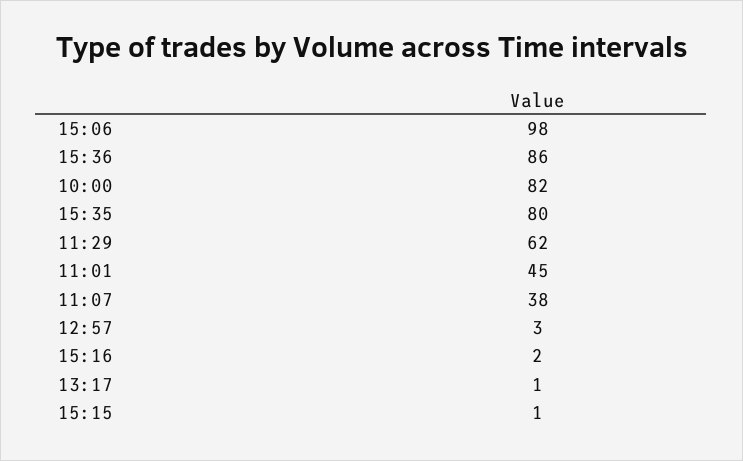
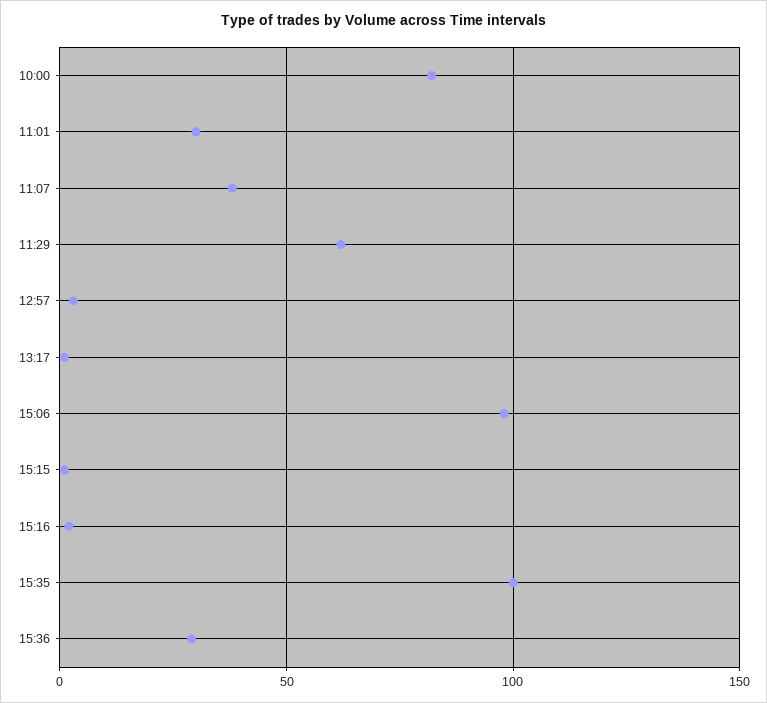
15:36: 86 -> 30
15:35: 80 -> 100
11:01: 45 -> 30

